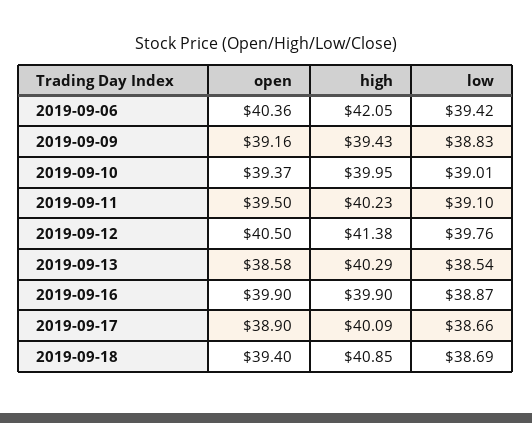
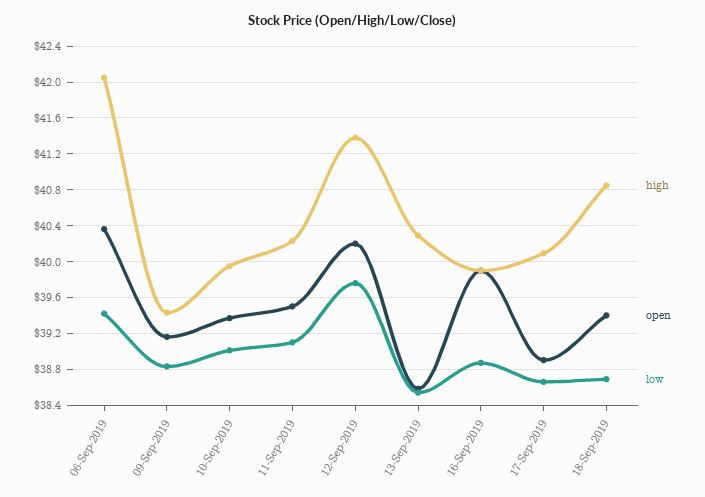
open, 2019-09-12: 40.5 -> 40.2

